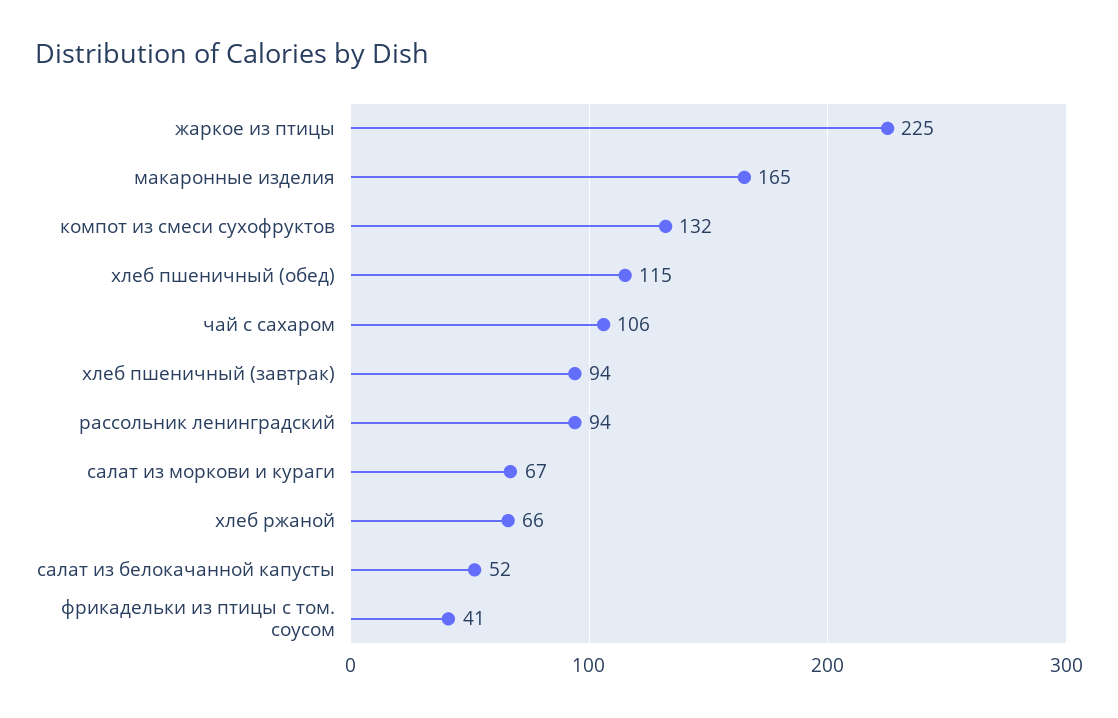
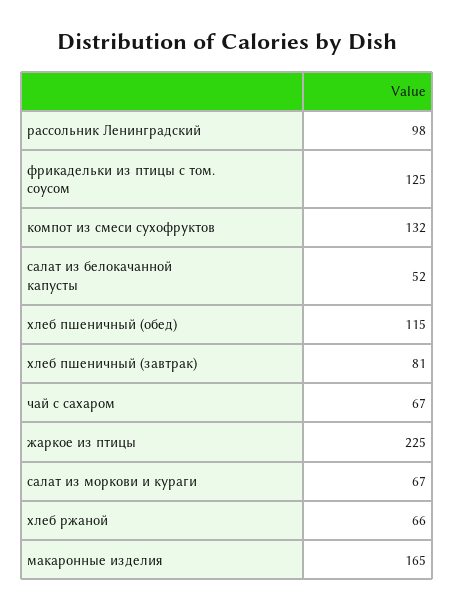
чай с сахаром: 106 -> 67
хлеб пшеничный (завтрак): 94 -> 81
рассольник ленинградский: 94 -> 98
фрикадельки из птицы с том. соусом: 41 -> 125

